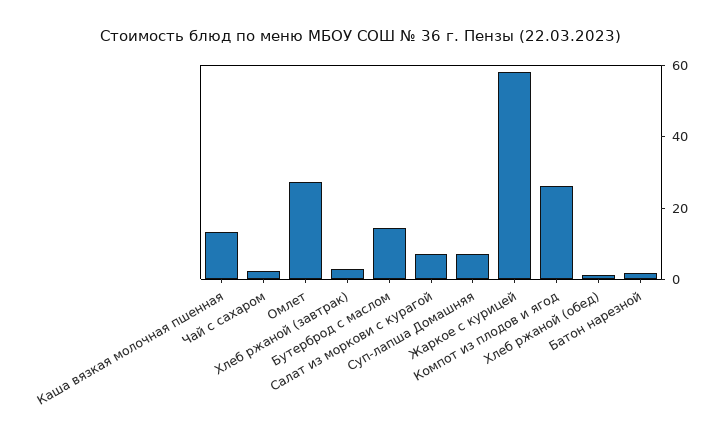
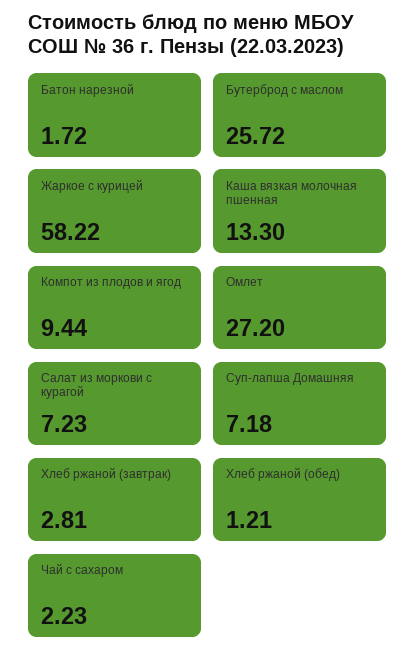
Бутерброд с маслом: 15 -> 25.72
Компот из плодов и ягод: 25 -> 9.44

